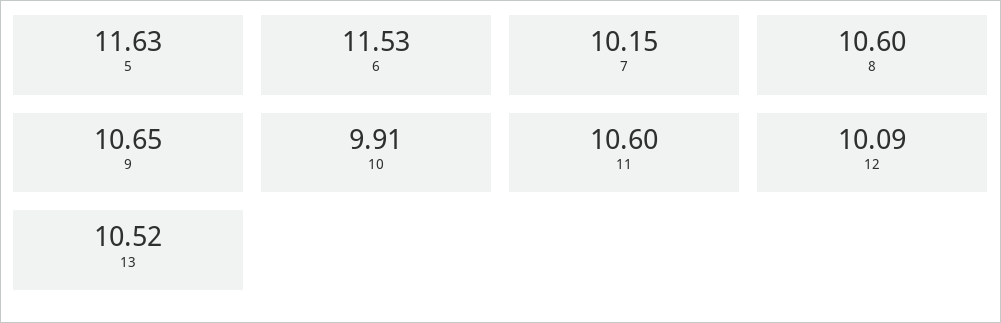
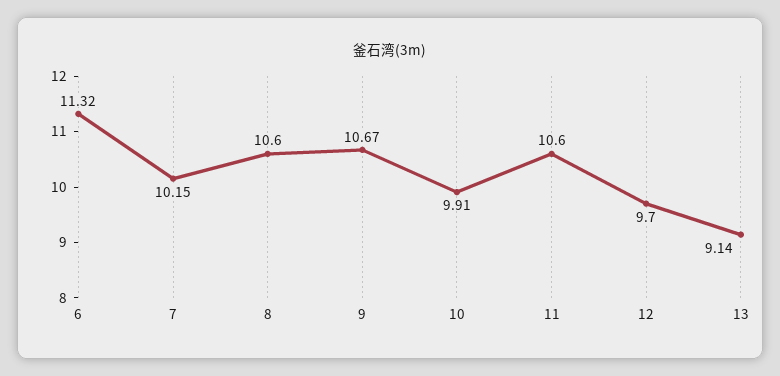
5: 11.63 -> none
6: 11.53 -> 11.32
9: 10.65 -> 10.67
12: 10.09 -> 9.7
13: 10.52 -> 9.14

